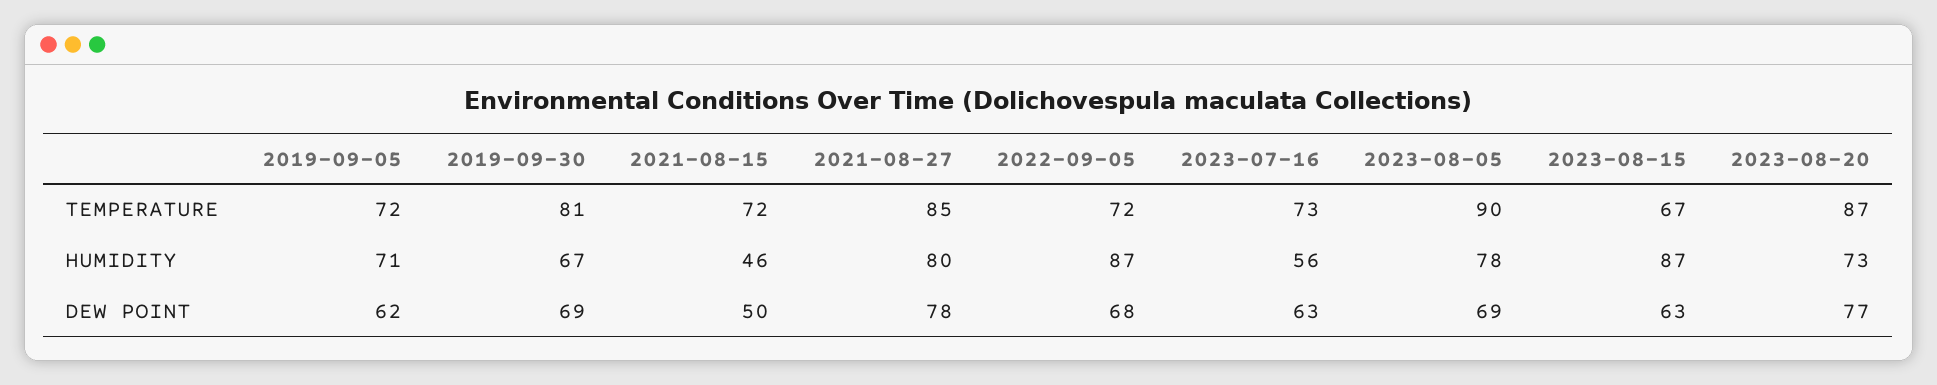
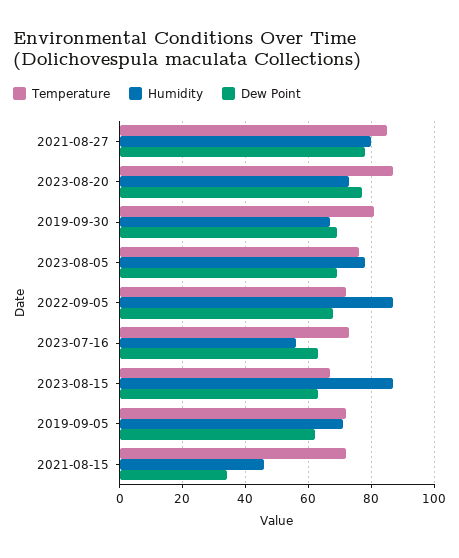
TEMPERATURE, 2023-08-05: 90 -> 75
DEW POINT, 2021-08-15: 50 -> 35

